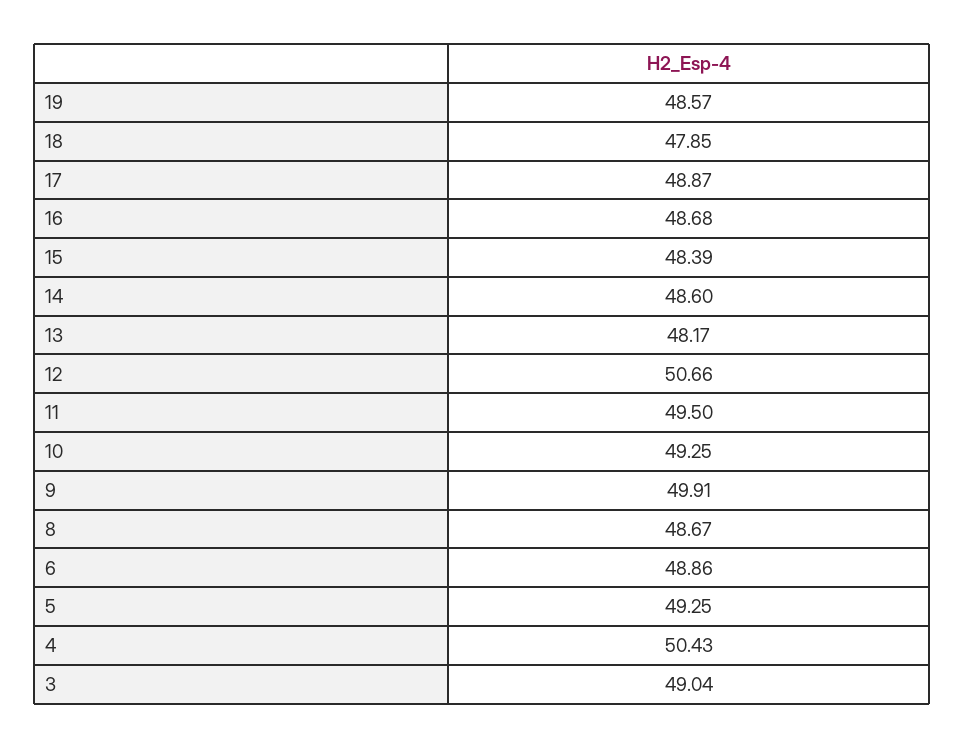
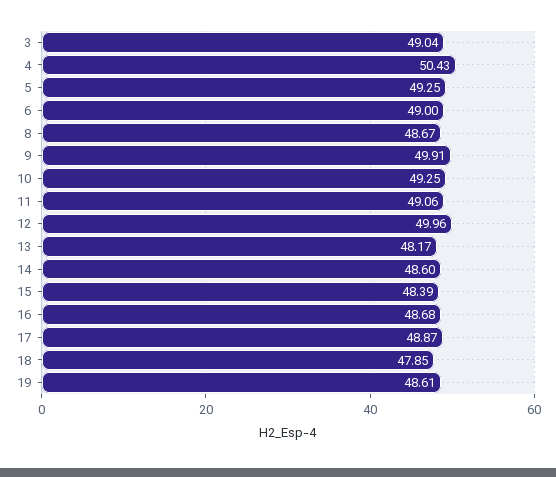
19: 48.57 -> 48.61
12: 50.66 -> 49.96
11: 49.5 -> 49.06
6: 48.86 -> 49

